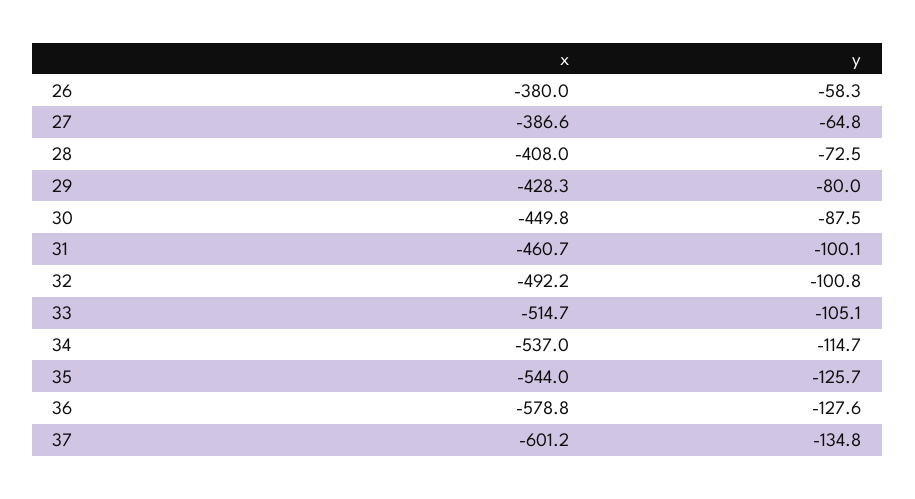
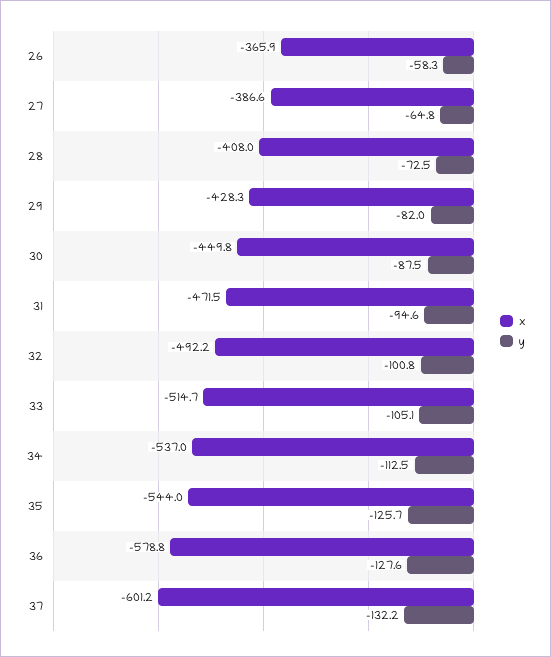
x, 26: -380 -> -365.9
y, 29: -80 -> -82
x, 31: -460.7 -> -471.5
y, 31: -100.1 -> -94.6
y, 34: -114.7 -> -112.5
y, 37: -134.8 -> -132.2

